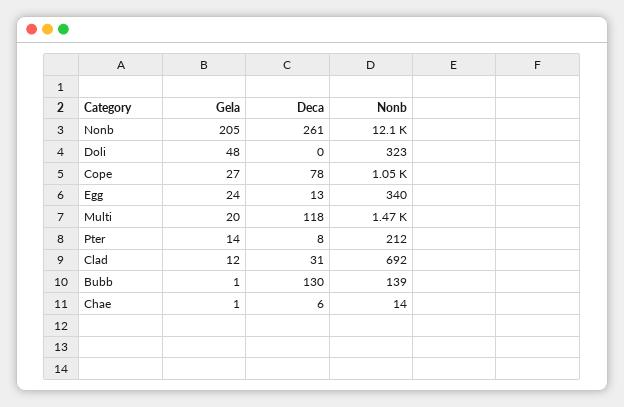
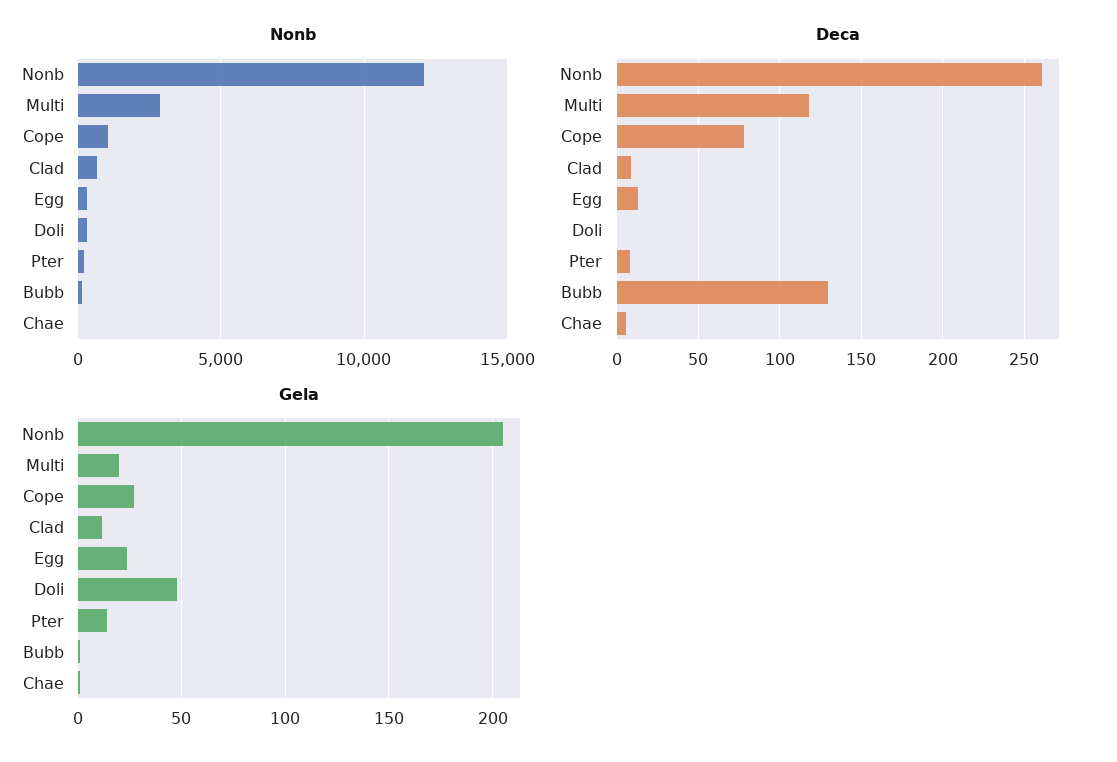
Nonb, Multi: 1470 -> 3000
Deca, Clad: 31 -> 10

